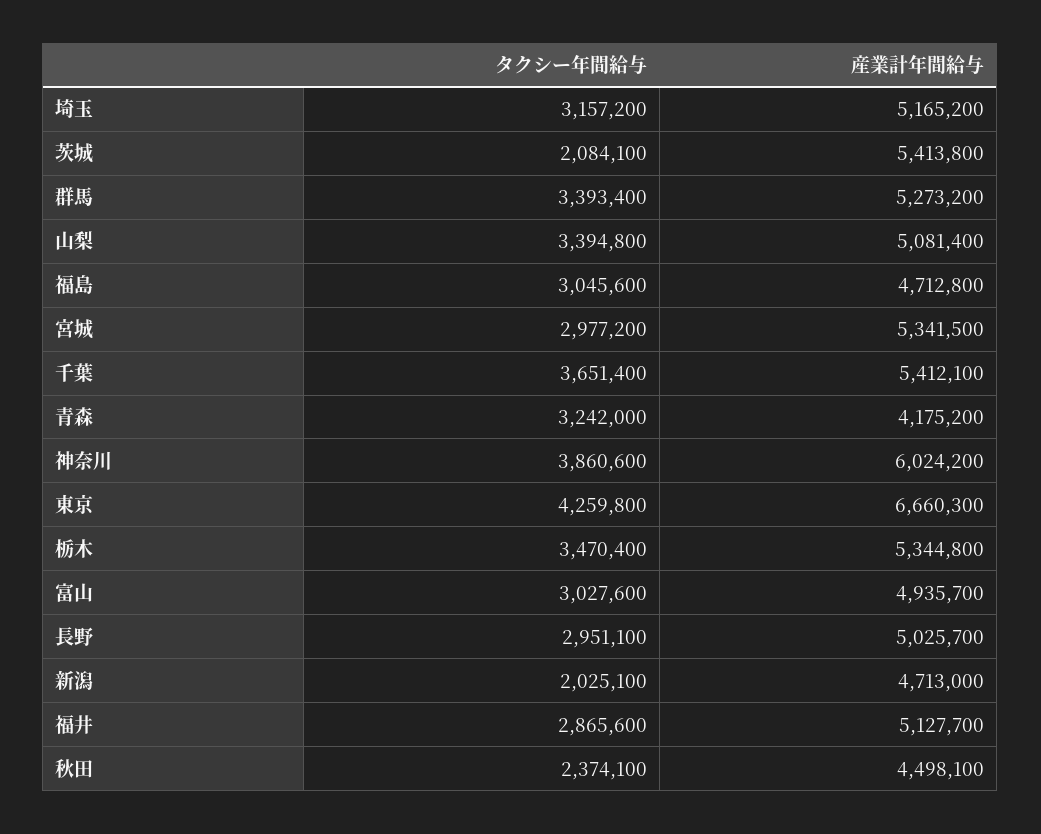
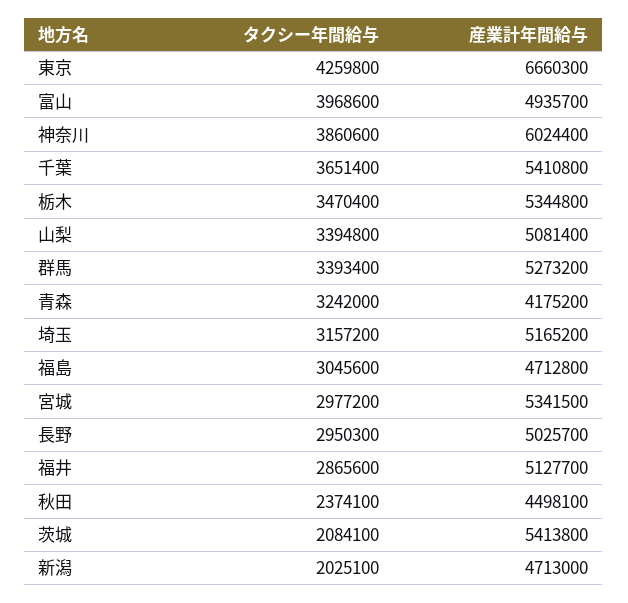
産業計年間給与, 千葉: 5412100 -> 5410800
産業計年間給与, 神奈川: 6024200 -> 6024400
タクシー年間給与, 富山: 3027600 -> 3968600
タクシー年間給与, 長野: 2951100 -> 2950300

